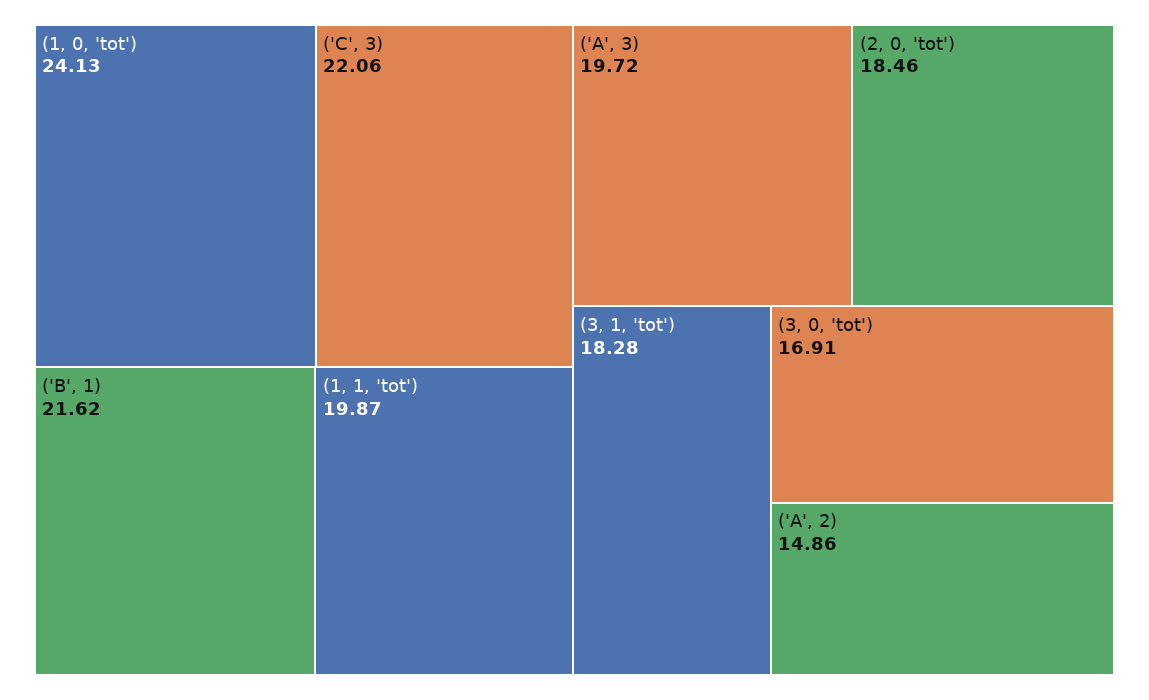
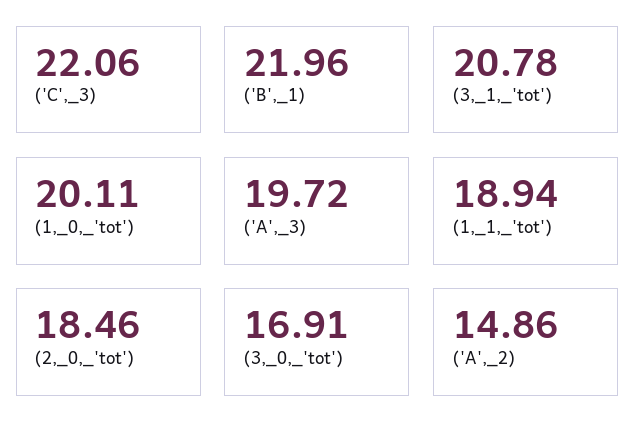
(1, 0, 'tot'): 24.13 -> 20.11
('B', 1): 21.62 -> 21.96
(1, 1, 'tot'): 19.87 -> 18.94
(3, 1, 'tot'): 18.28 -> 20.78

